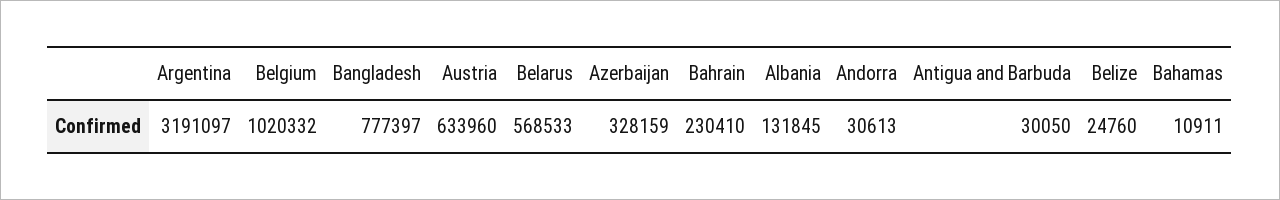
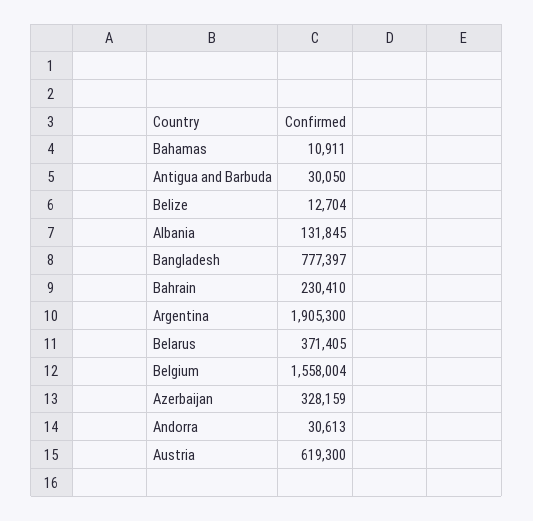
Argentina: 3191097 -> 1905300
Belgium: 1020332 -> 1558004
Austria: 633960 -> 619300
Belarus: 568533 -> 371405
Belize: 24760 -> 12704

